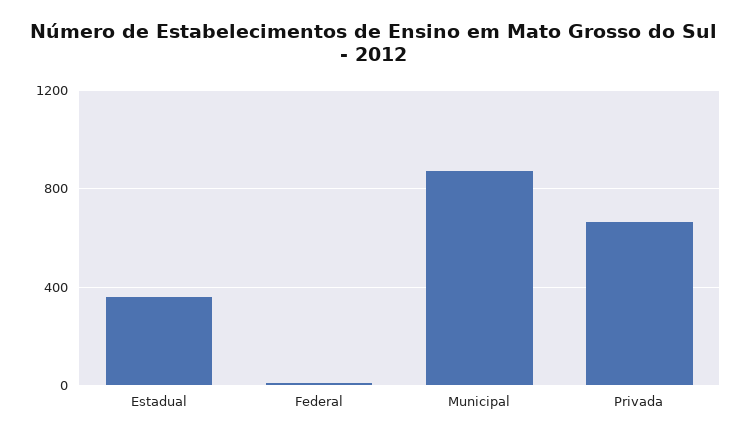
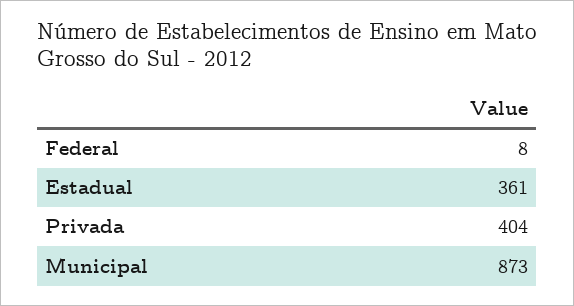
Privada: 650 -> 404

